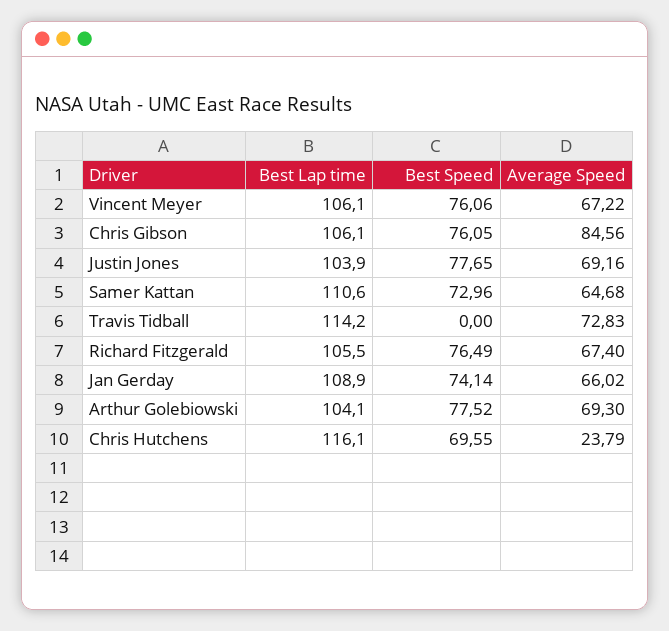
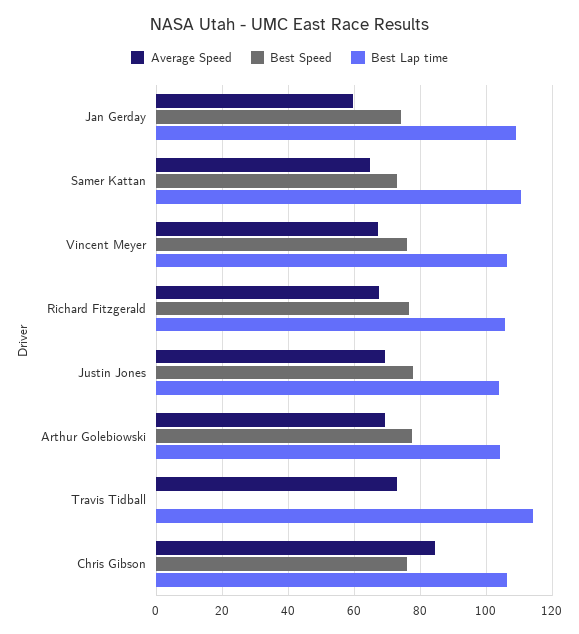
Average Speed, Jan Gerday: 66.02 -> 60
Best Lap time, Chris Hutchens: 116.1 -> none
Best Speed, Chris Hutchens: 69.55 -> none
Average Speed, Chris Hutchens: 23.79 -> none

